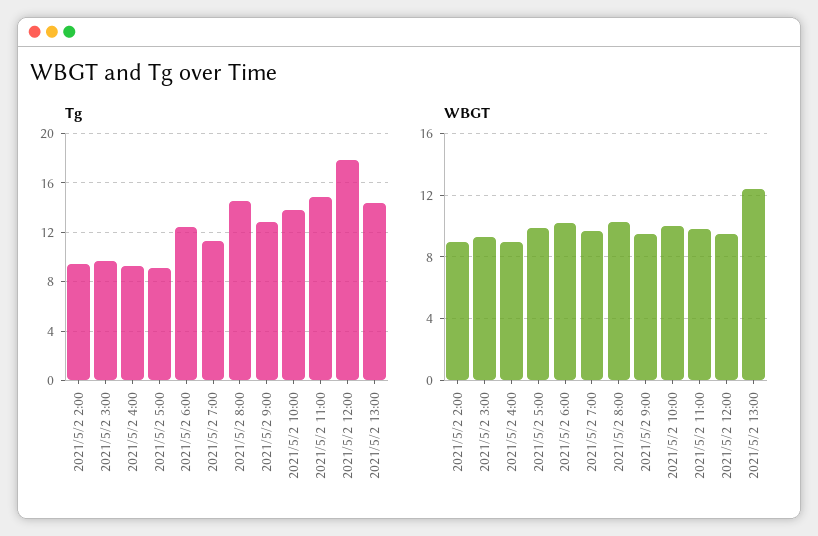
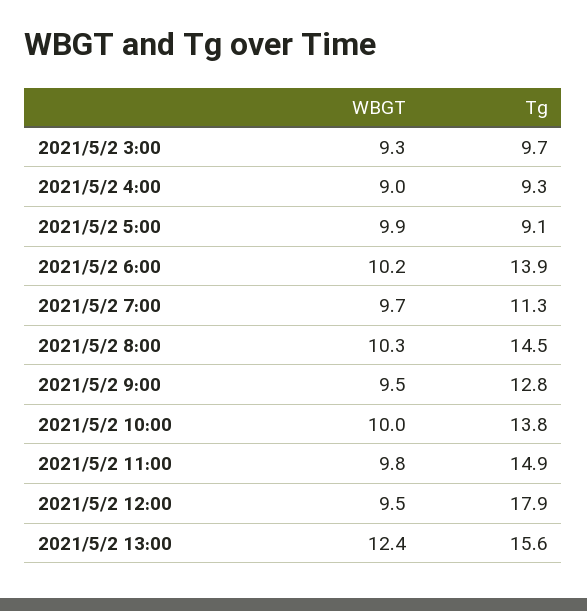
Tg, 2021/5/2 2:00: 9.5 -> none
Tg, 2021/5/2 6:00: 12.5 -> 13.9
Tg, 2021/5/2 13:00: 14.5 -> 15.6
WBGT, 2021/5/2 2:00: 9 -> none

